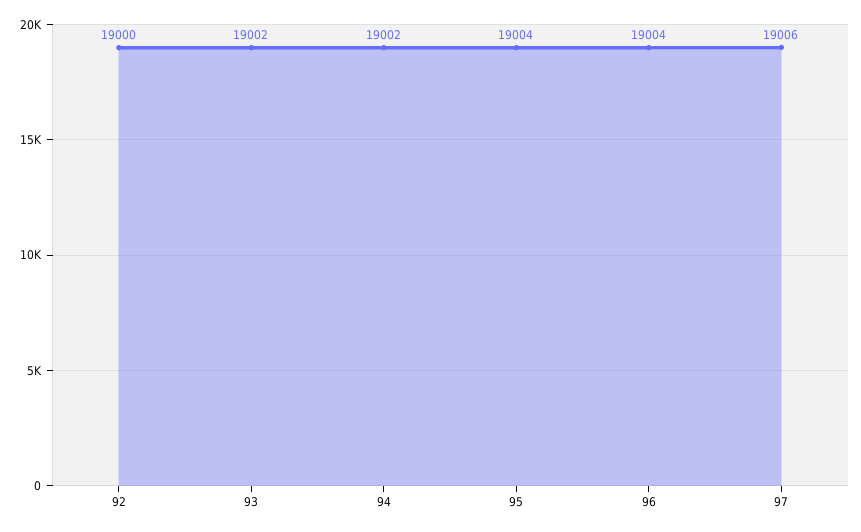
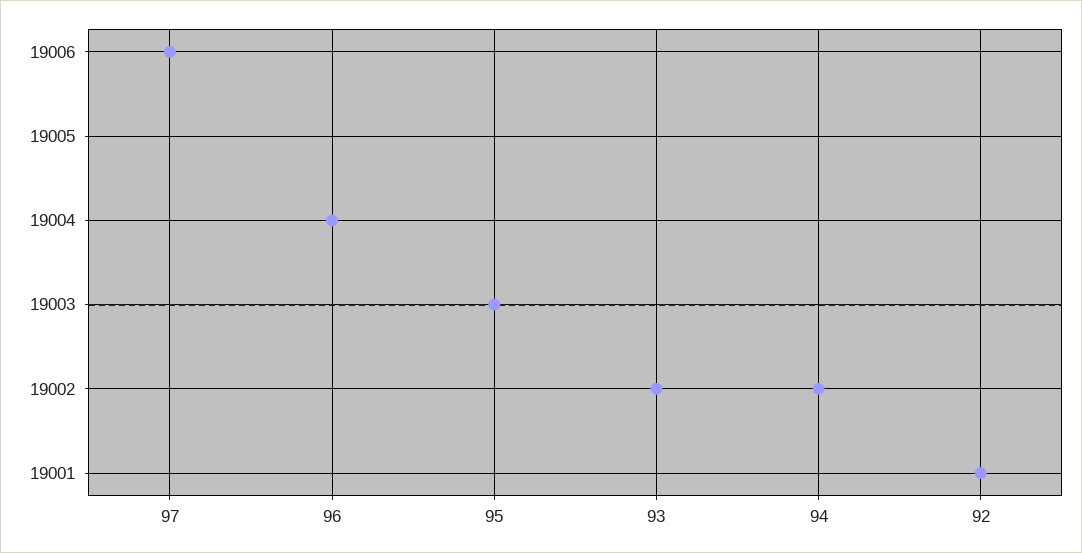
92: 19000 -> 19001
95: 19004 -> 19003

